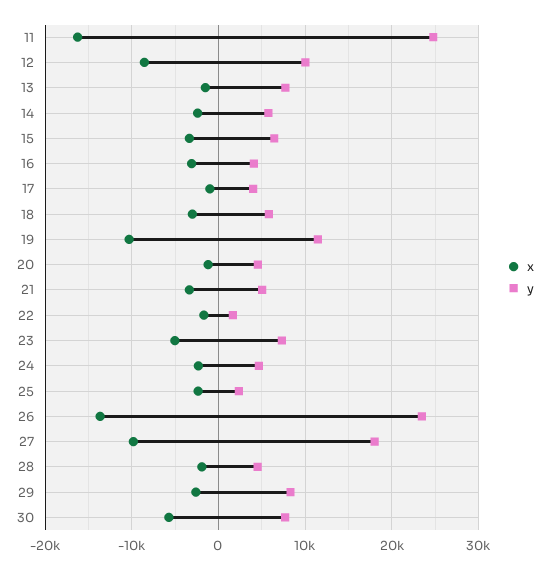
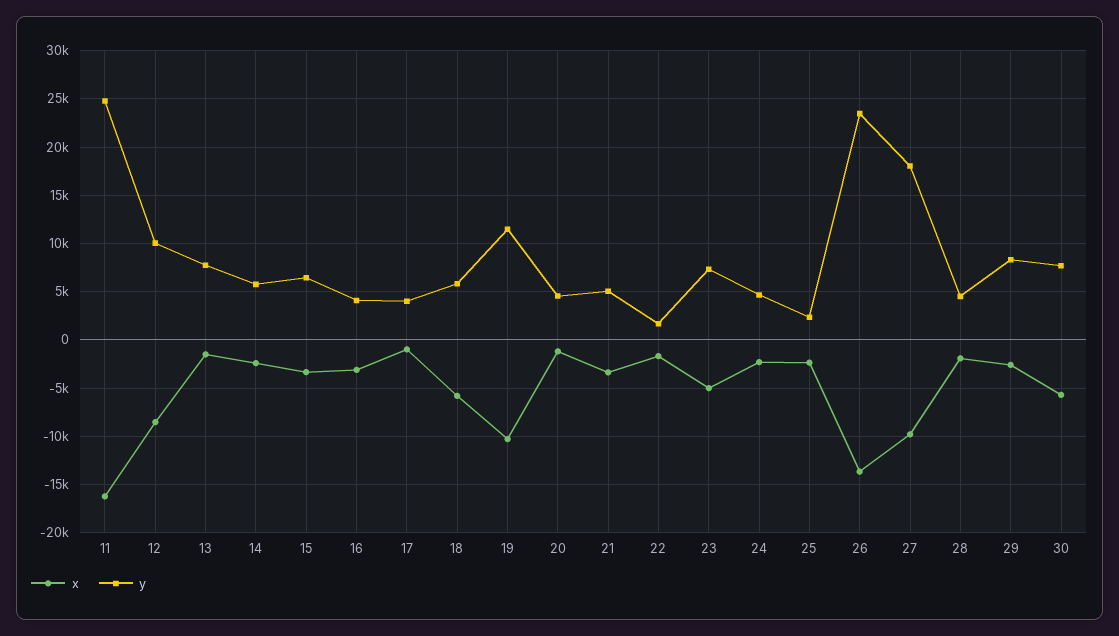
x, 18: -3000 -> -6000

